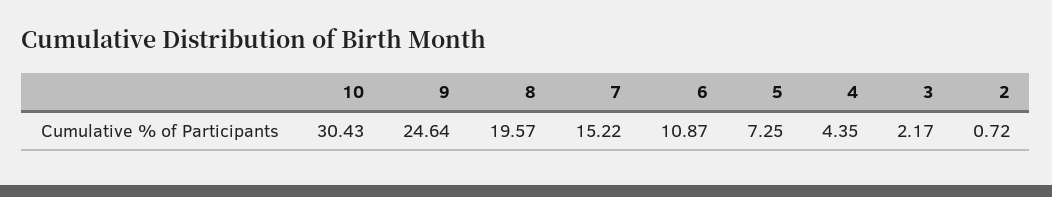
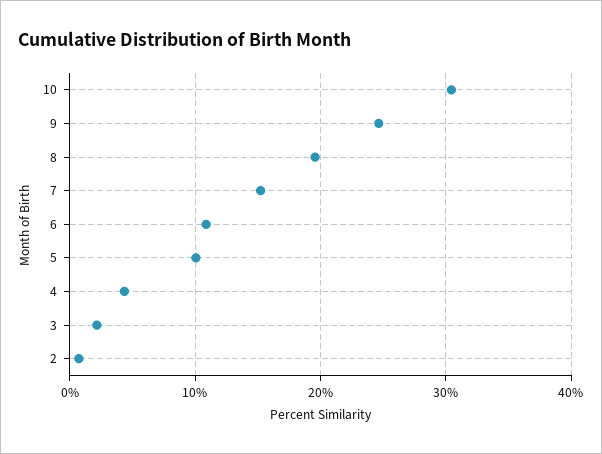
5: 7.25 -> 10

